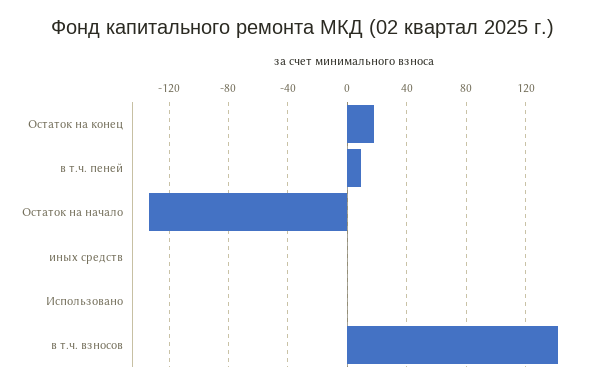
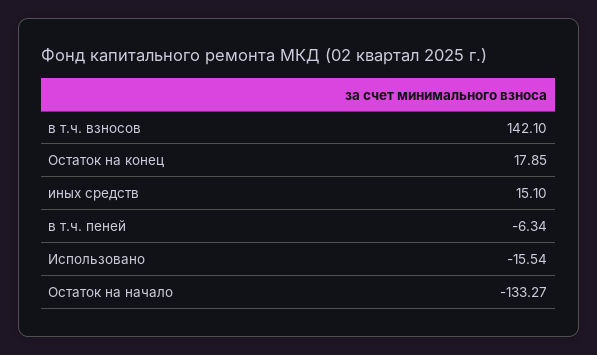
в т.ч. пеней: 10 -> -6.34
иных средств: 0 -> 15.1
Использовано: 0 -> -15.54

